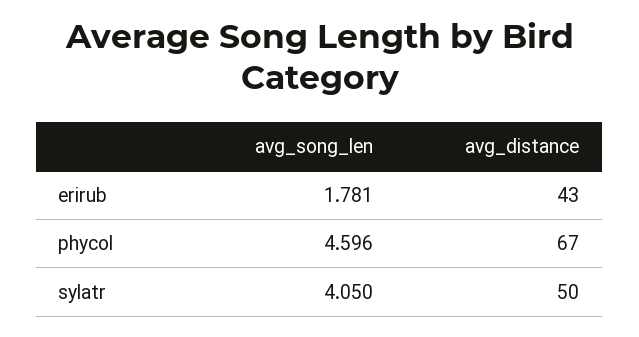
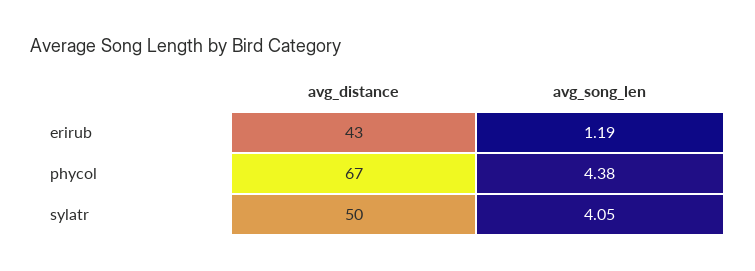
avg_song_len, erirub: 1.781 -> 1.19
avg_song_len, phycol: 4.596 -> 4.38

